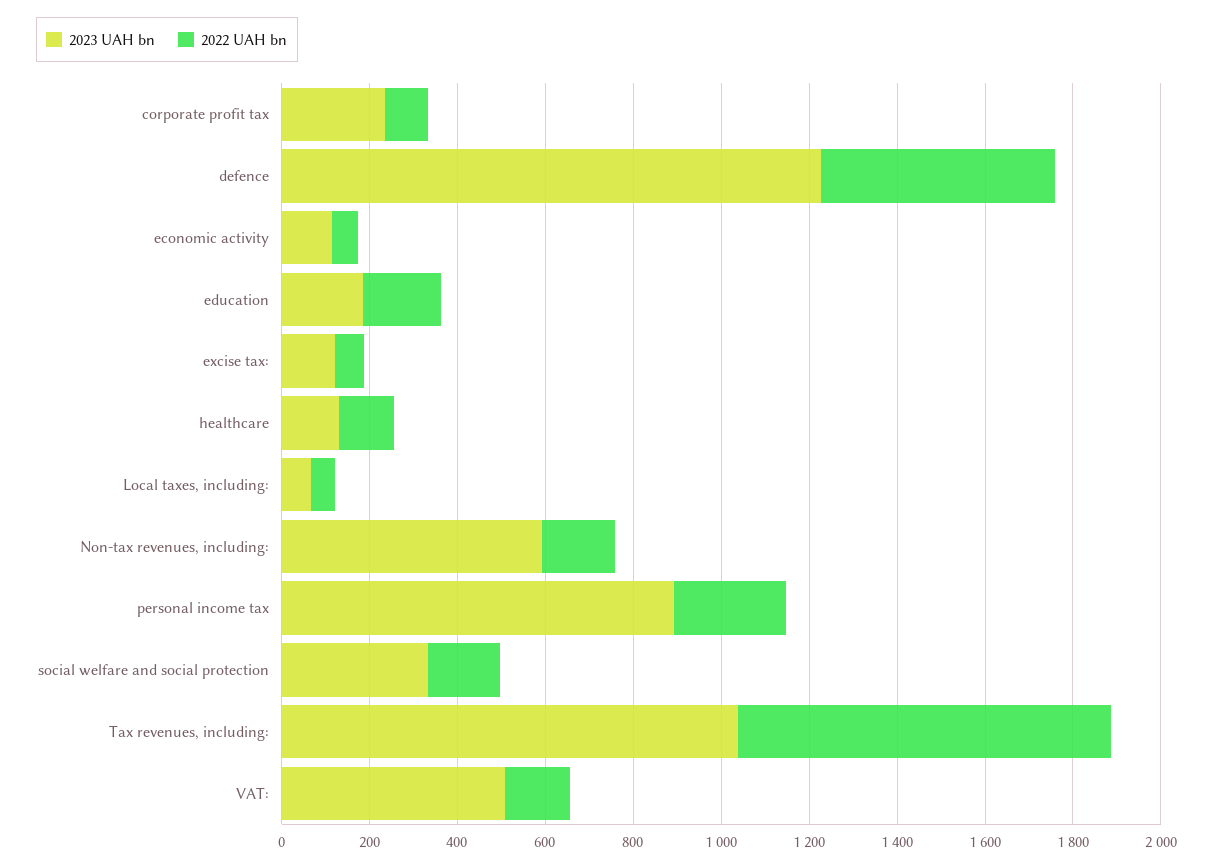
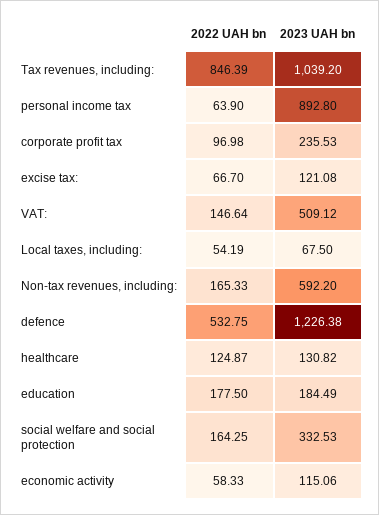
2022 UAH bn, personal income tax: 250 -> 63.9

